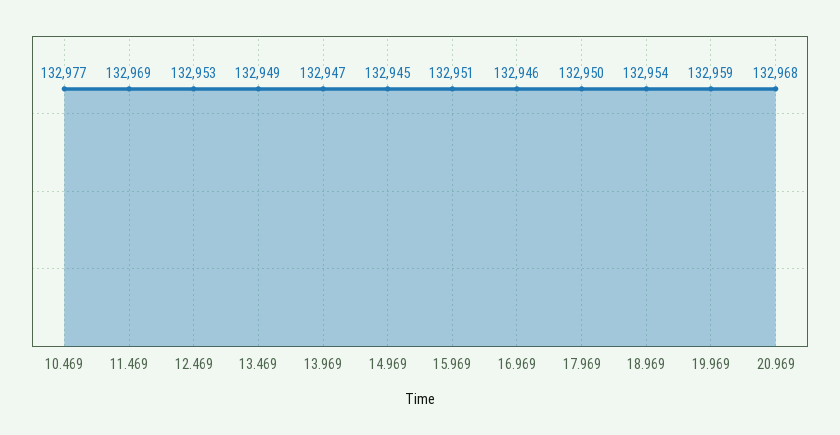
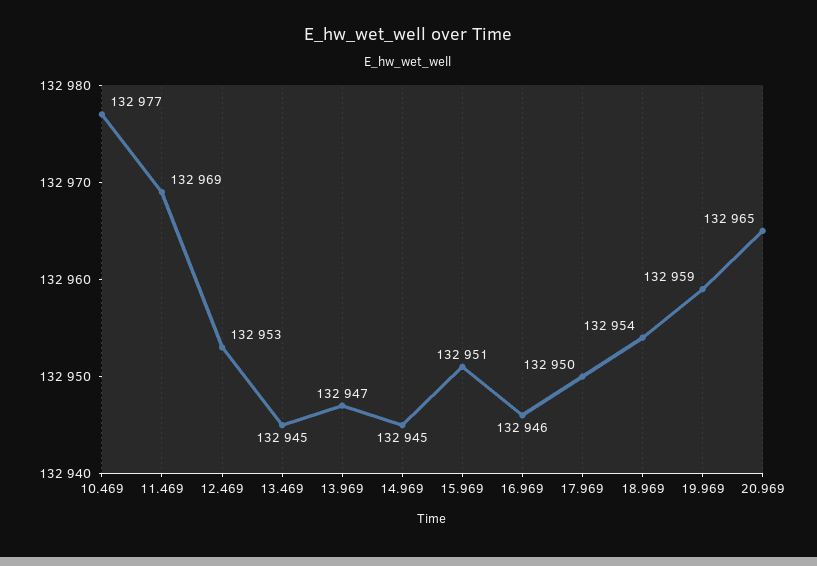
13.469: 132949 -> 132945
20.969: 132968 -> 132965

